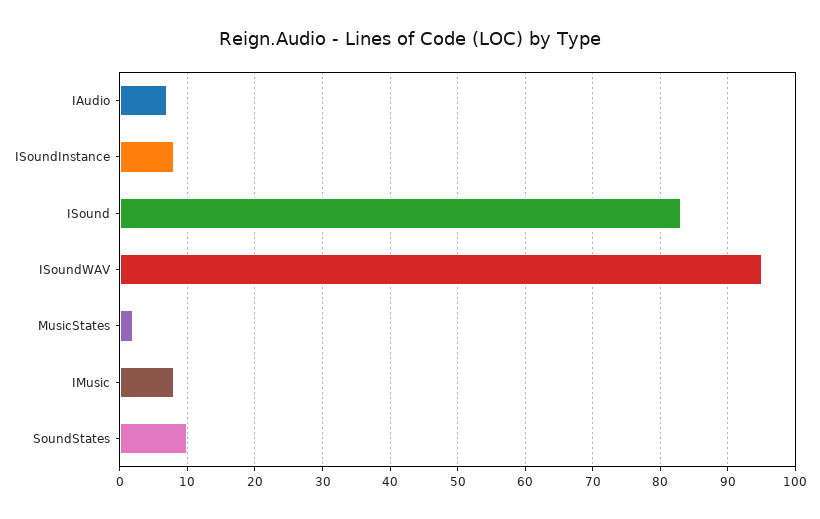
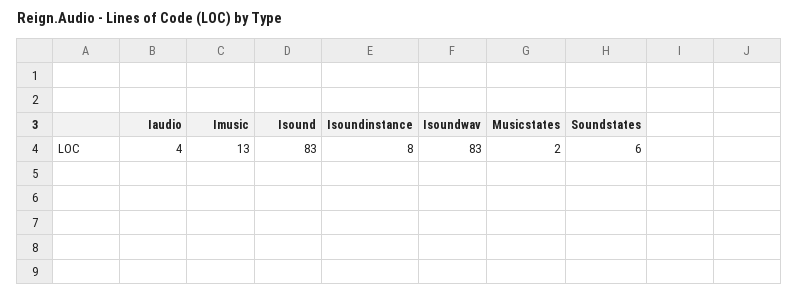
IAudio: 7 -> 4
ISoundWAV: 95 -> 83
IMusic: 8 -> 13
SoundStates: 10 -> 6

